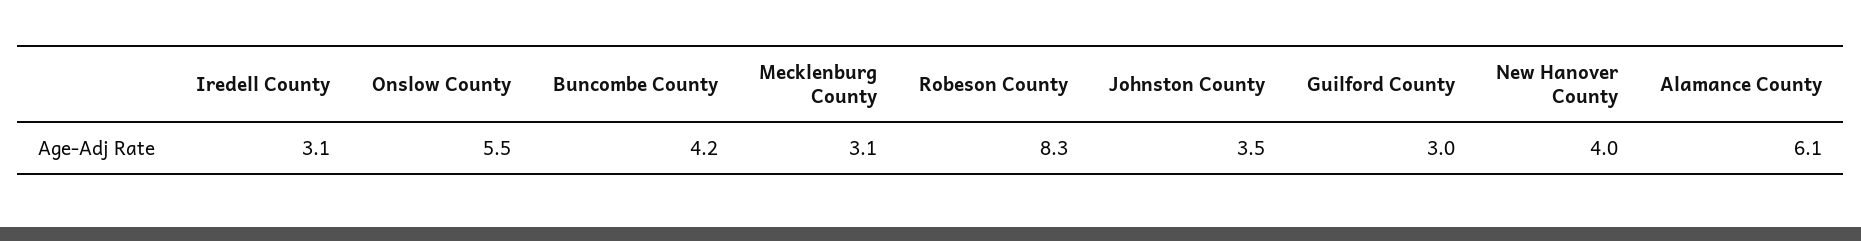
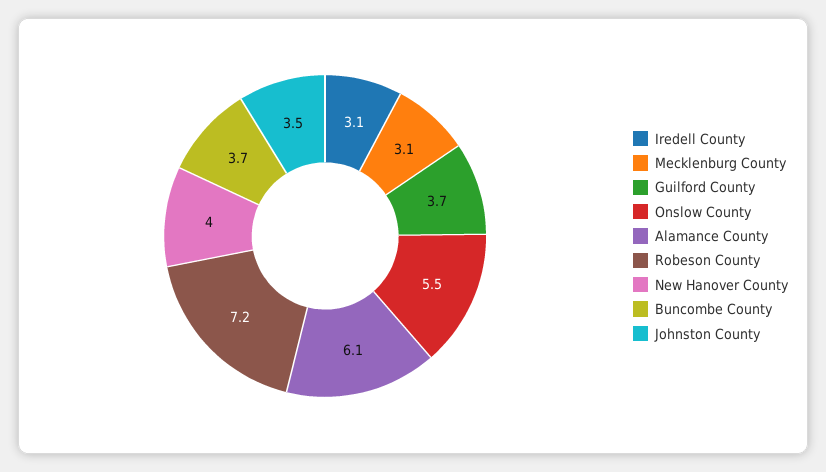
Buncombe County: 4.2 -> 3.7
Robeson County: 8.3 -> 7.2
Guilford County: 3 -> 3.7

